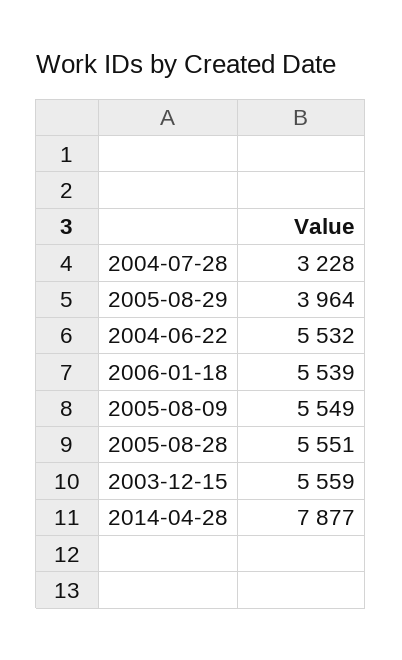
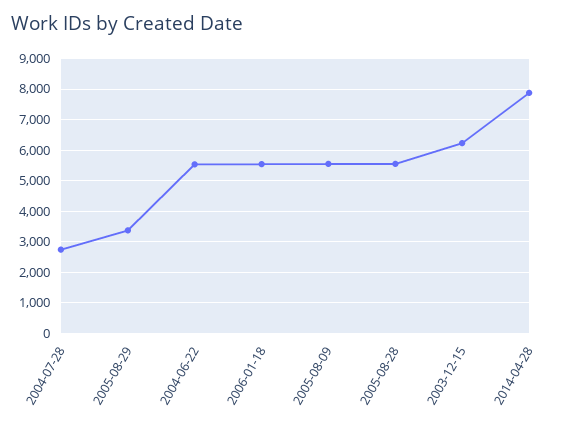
2004-07-28: 3228 -> 2800
2005-08-29: 3964 -> 3400
2003-12-15: 5559 -> 6200

